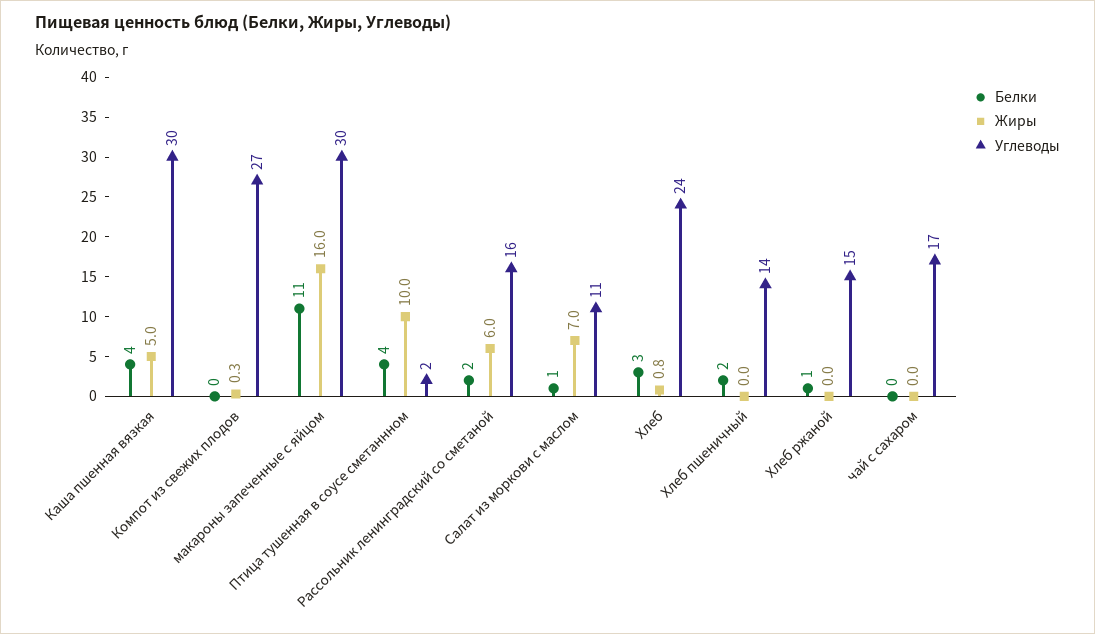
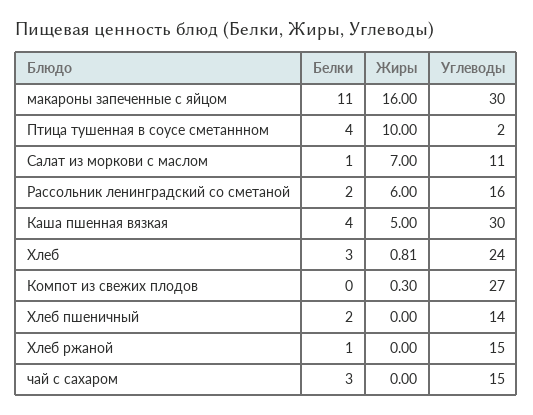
Белки, чай с сахаром: 0 -> 3
Углеводы, чай с сахаром: 17 -> 15

